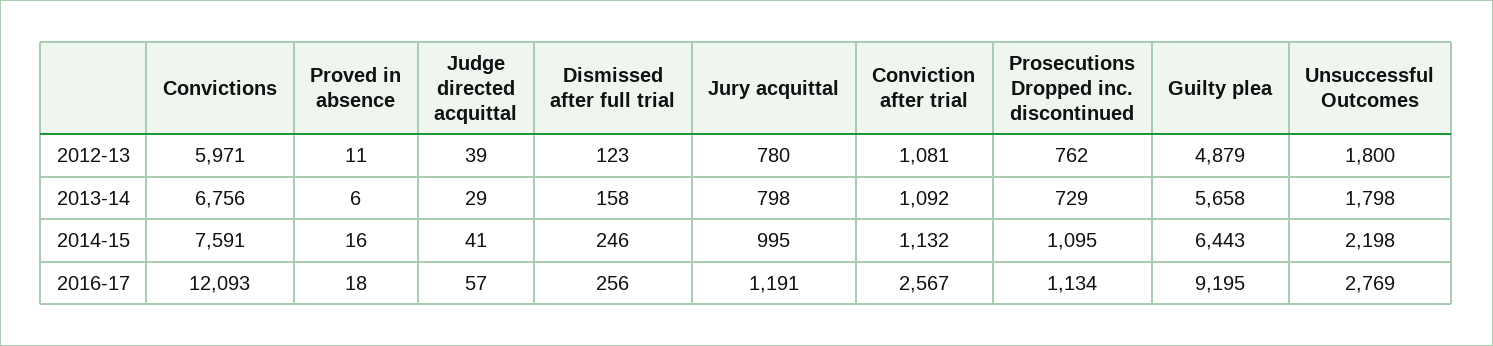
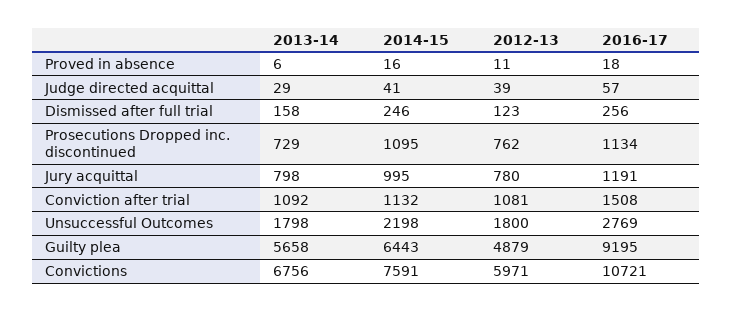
Convictions, 2016-17: 12093 -> 10721
Conviction after trial, 2016-17: 2567 -> 1508

